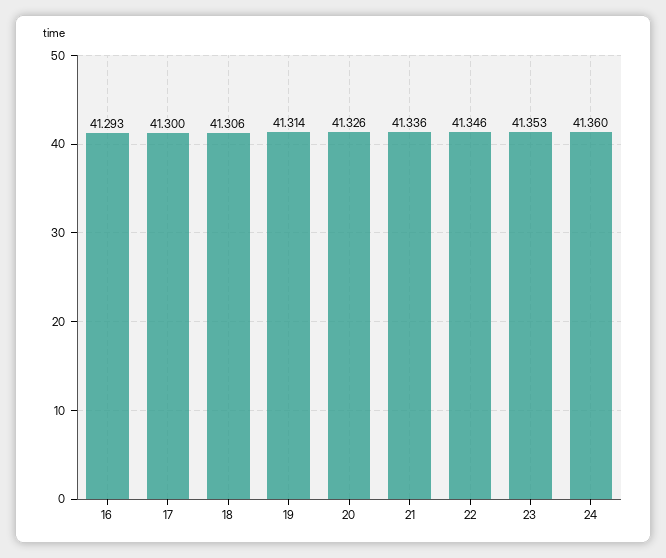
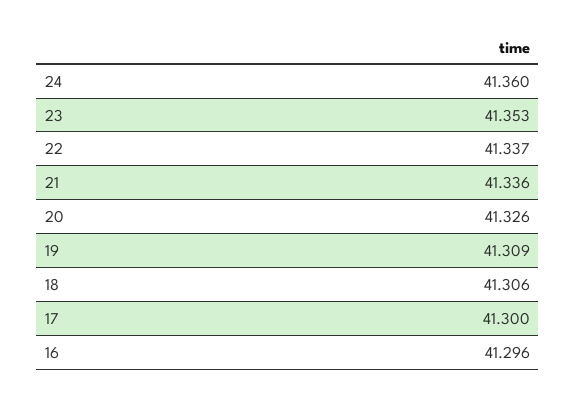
16: 41.293 -> 41.296
19: 41.314 -> 41.309
22: 41.346 -> 41.337

